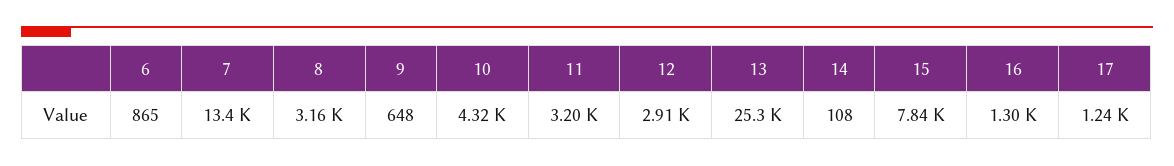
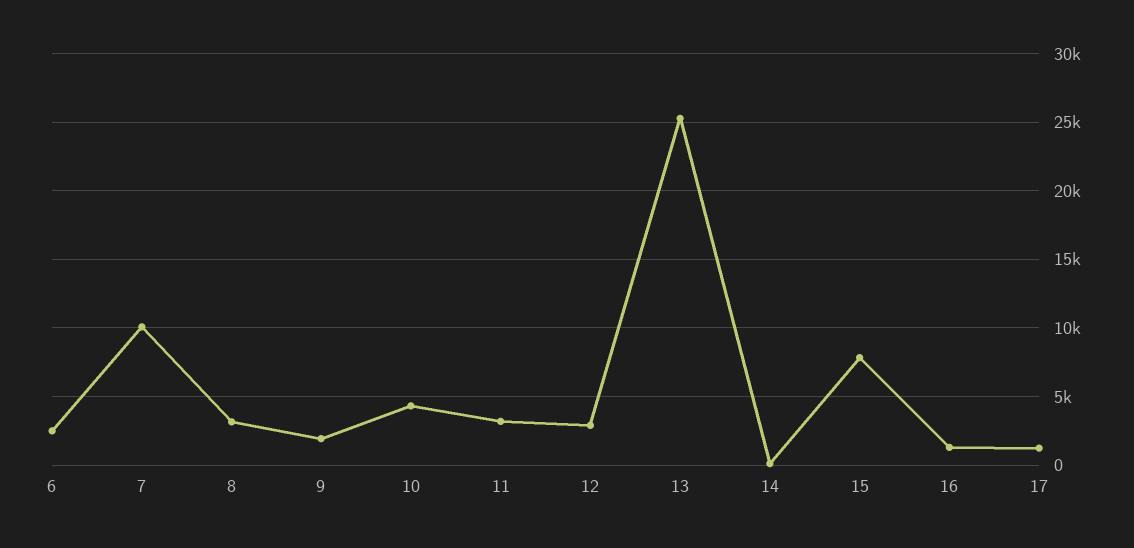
6: 865 -> 2500
7: 13400 -> 10000
9: 648 -> 2000

